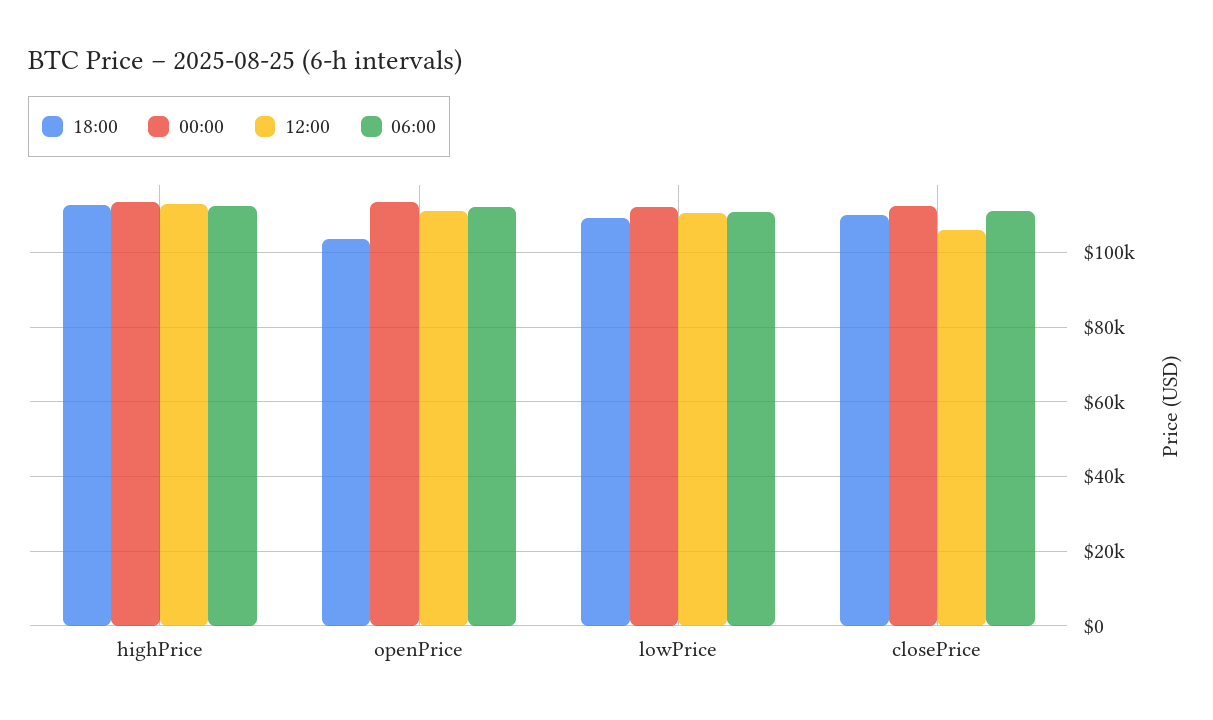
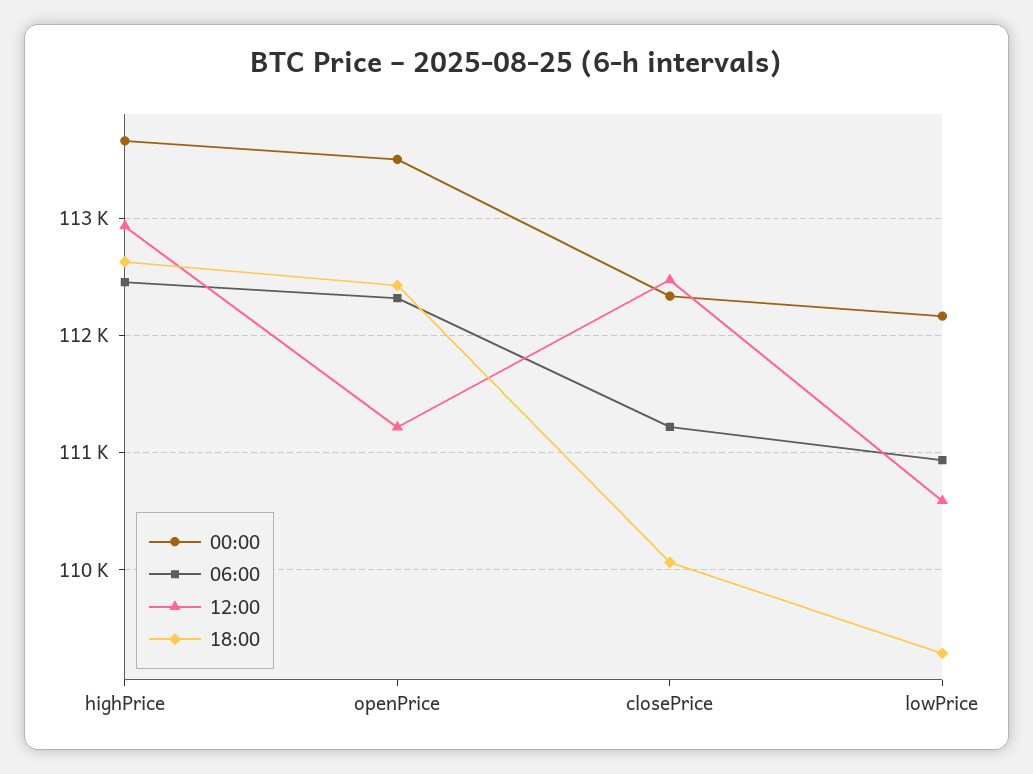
18:00, openPrice: 104000 -> 112400
12:00, closePrice: 106000 -> 112500

